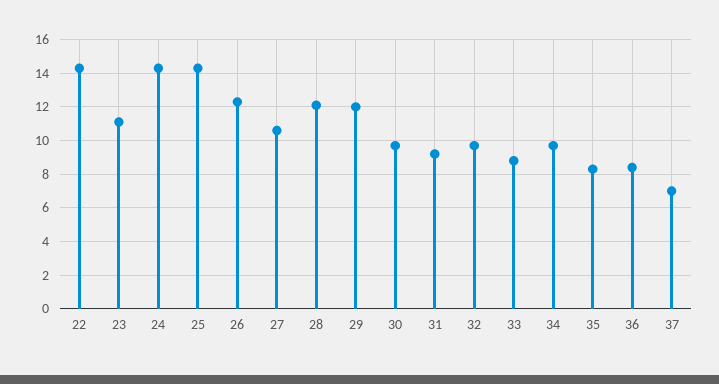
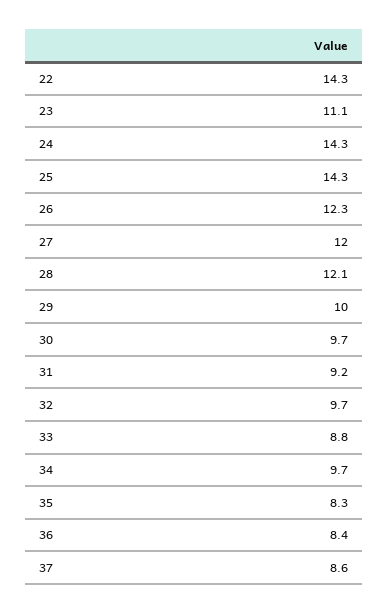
27: 10.5 -> 12
29: 12 -> 10
37: 7 -> 8.6

